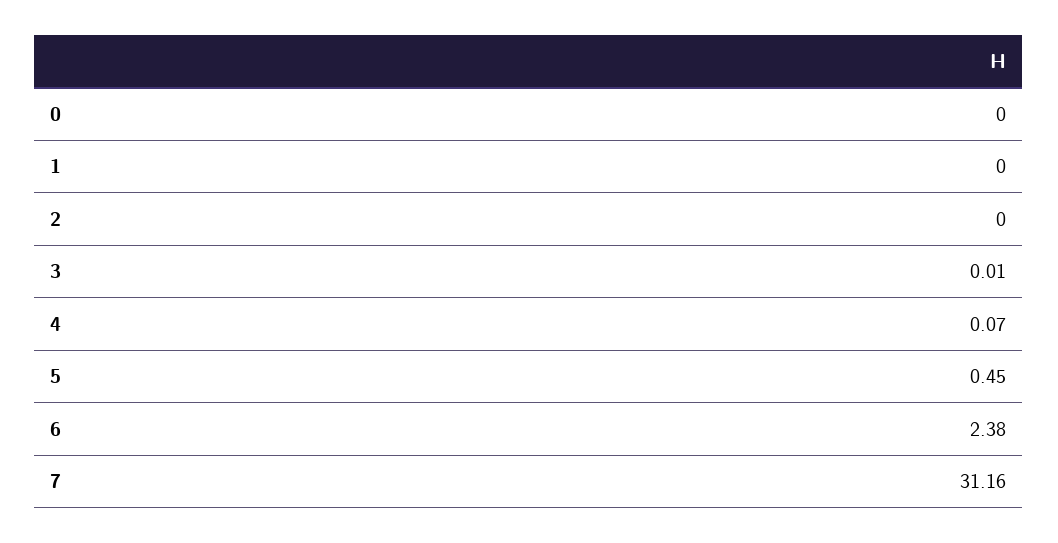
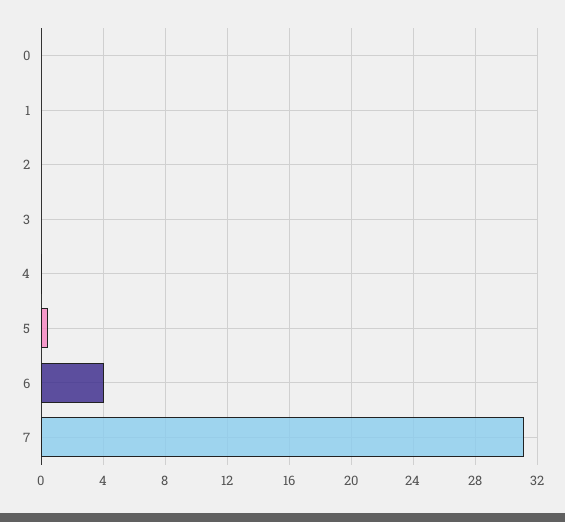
6: 2.38 -> 4

